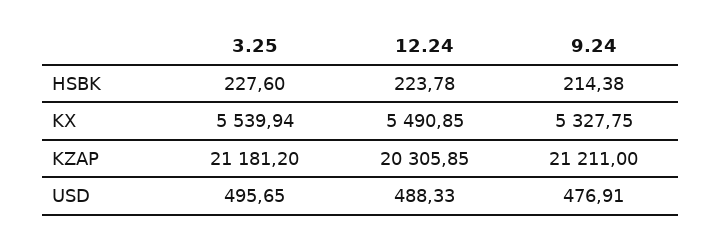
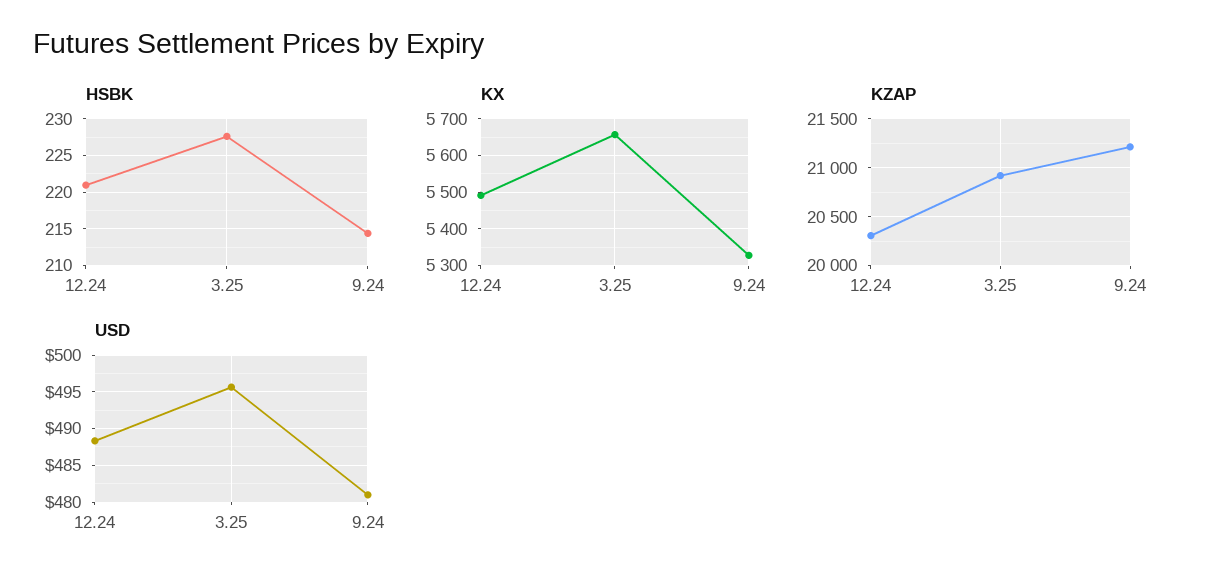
HSBK, 12.24: 223.78 -> 221
KX, 3.25: 5539.94 -> 5660
KZAP, 3.25: 21181.2 -> 20900
USD, 9.24: 476.91 -> 481

